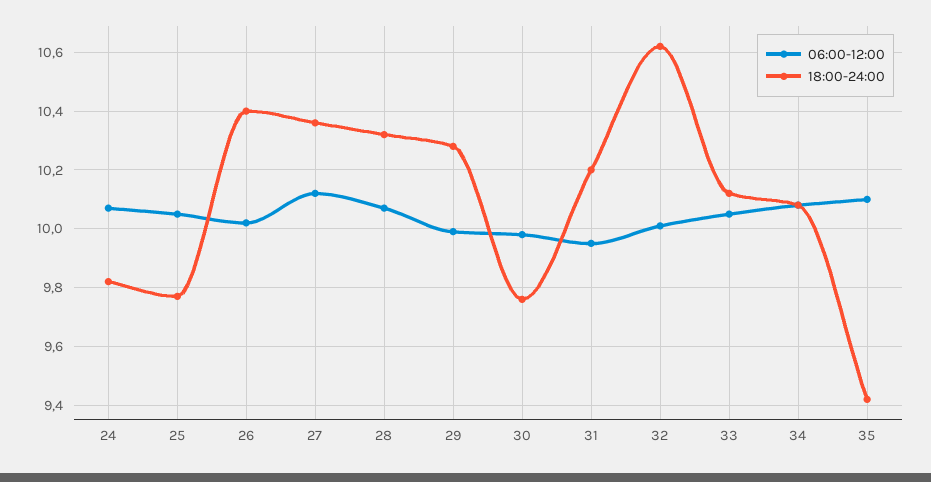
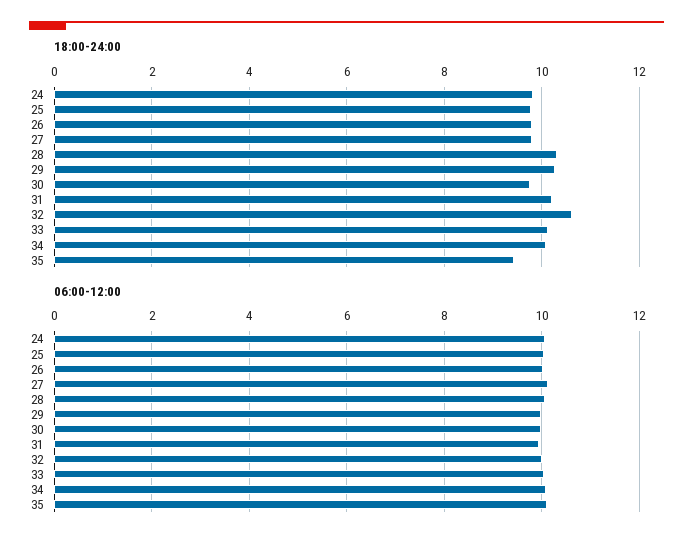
18:00-24:00, 26: 10.4 -> 9.8
18:00-24:00, 27: 10.35 -> 9.8

